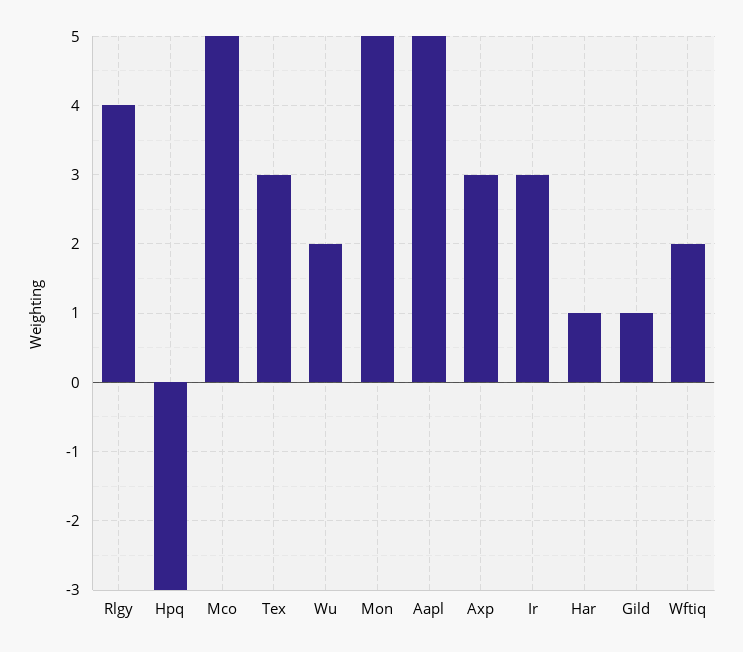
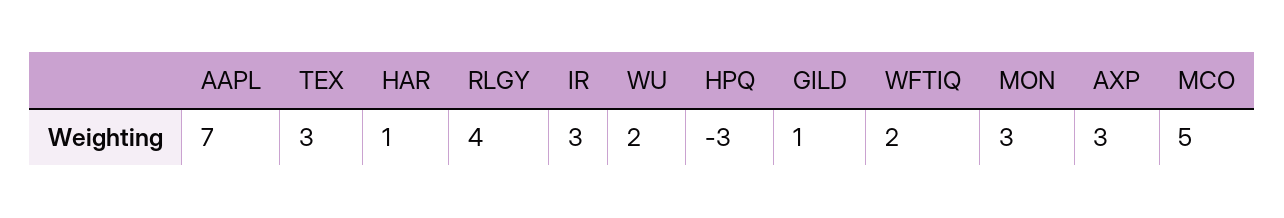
Mon: 5 -> 3
Aapl: 5 -> 7

